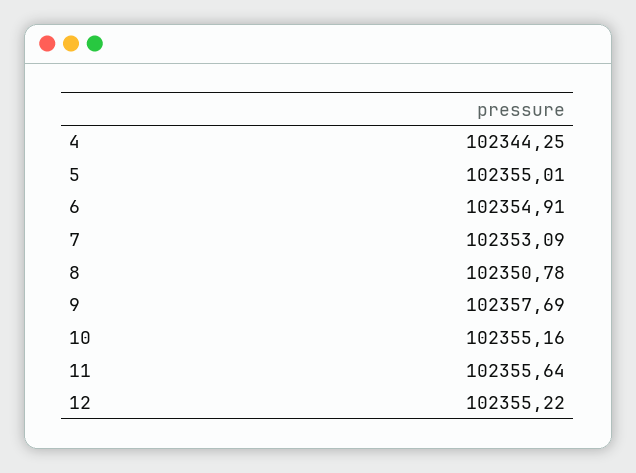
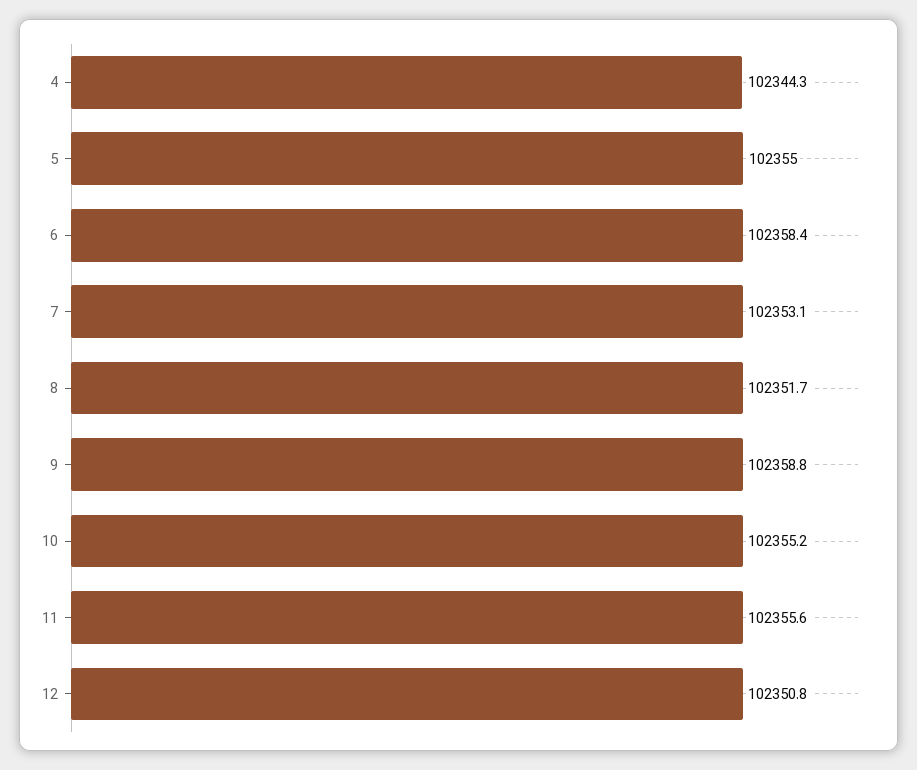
6: 102354.91 -> 102358.4
8: 102350.78 -> 102351.7
9: 102357.69 -> 102358.8
12: 102355.22 -> 102350.8

